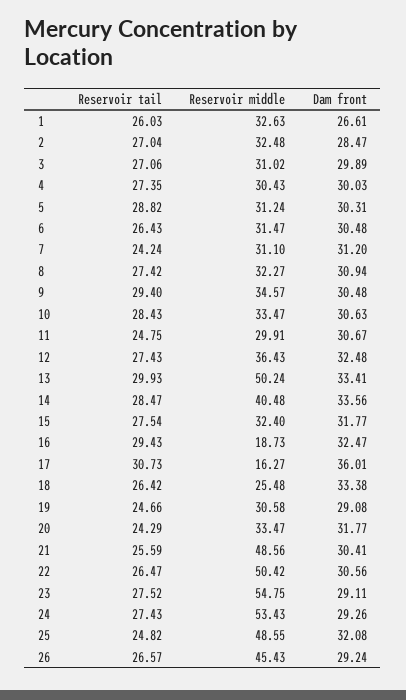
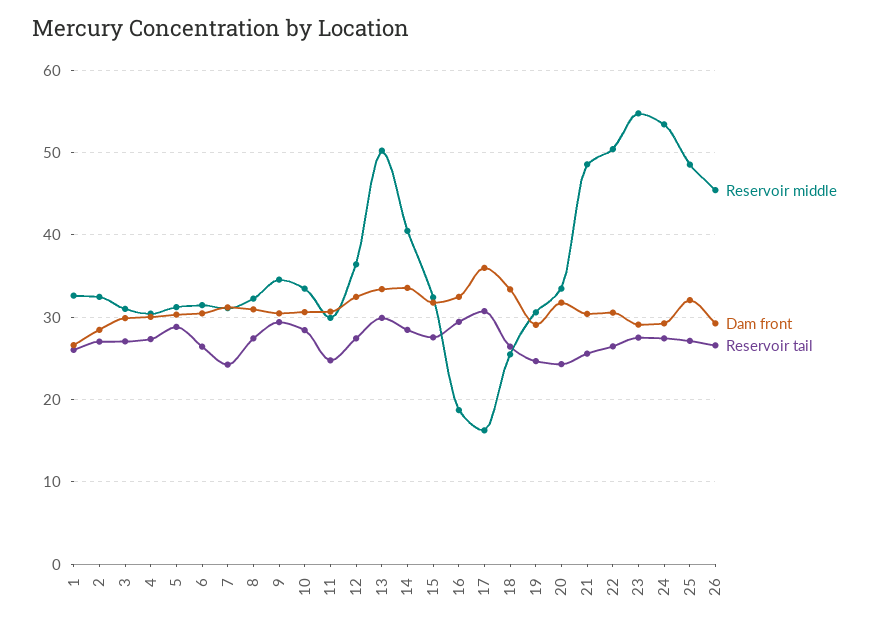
Reservoir tail, 25: 24.82 -> 27

